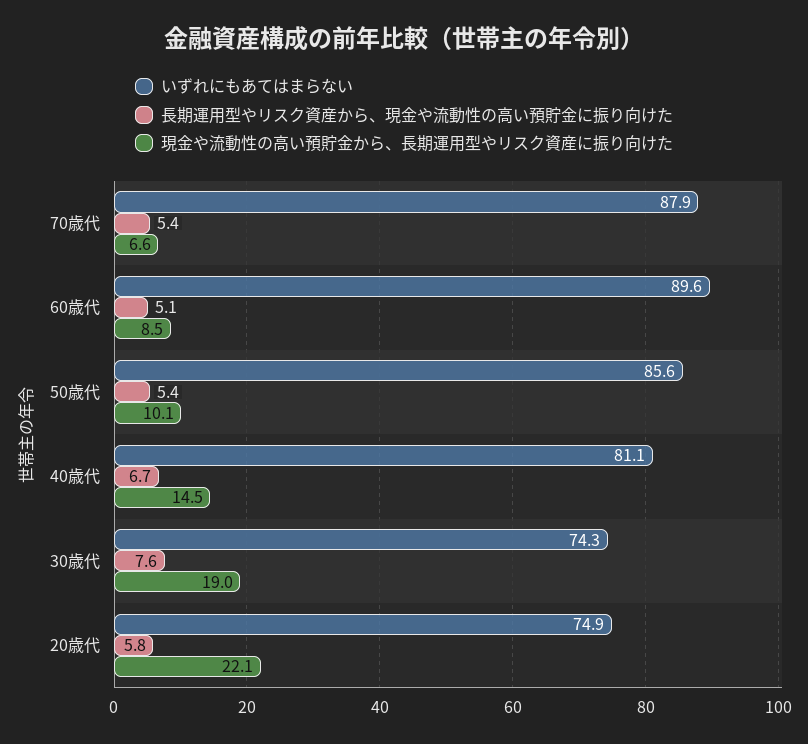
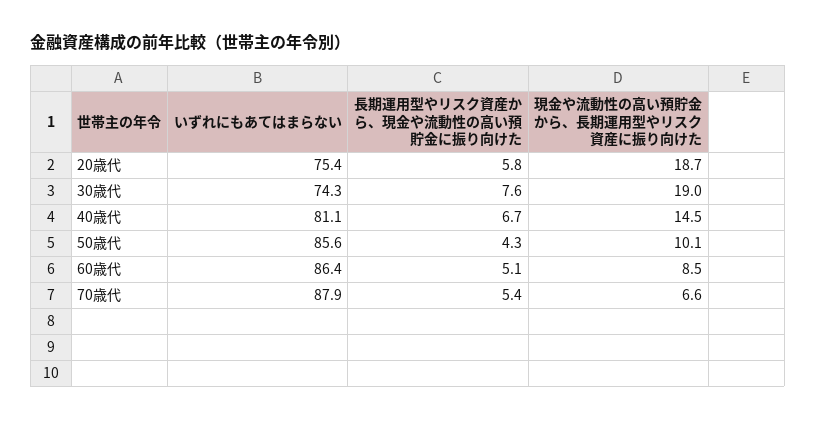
いずれにもあてはまらない, 60歳代: 89.6 -> 86.4
長期運用型やリスク資産から、現金や流動性の高い預貯金に振り向けた, 50歳代: 5.4 -> 4.3
いずれにもあてはまらない, 20歳代: 74.9 -> 75.4
現金や流動性の高い預貯金から、長期運用型やリスク資産に振り向けた, 20歳代: 22.1 -> 18.7

